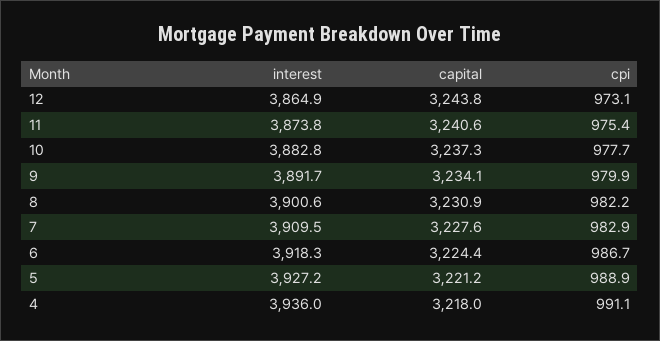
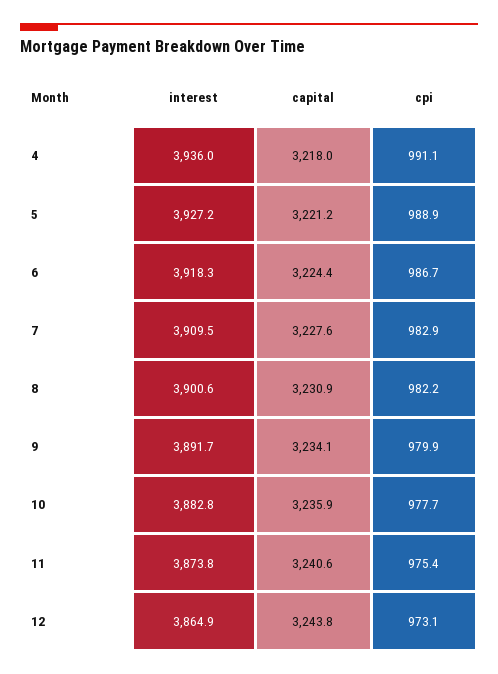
capital, 10: 3237.3 -> 3235.9

